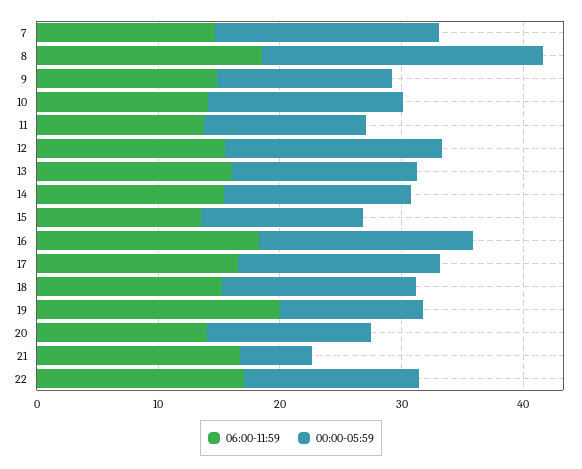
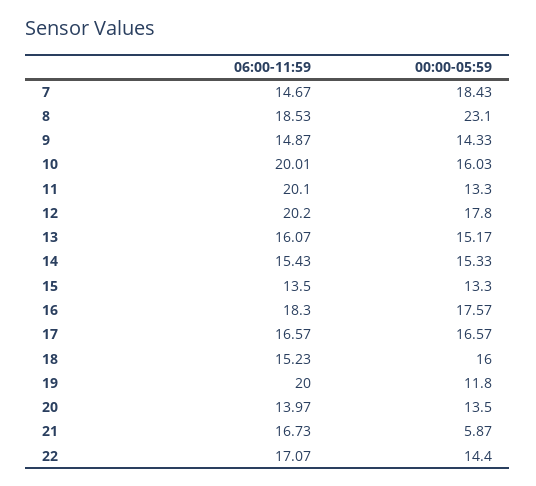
06:00-11:59, 10: 14 -> 20.01
06:00-11:59, 11: 14 -> 20.1
06:00-11:59, 12: 16 -> 20.2

